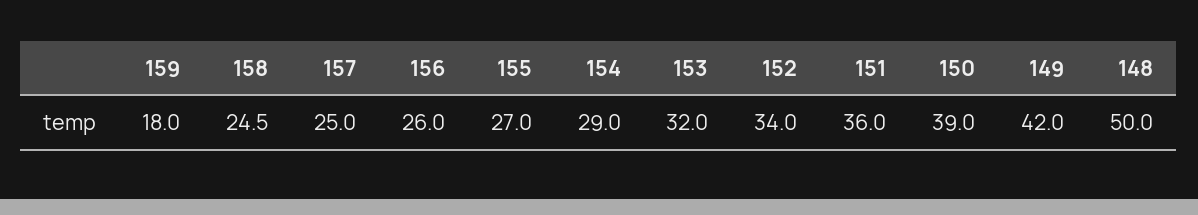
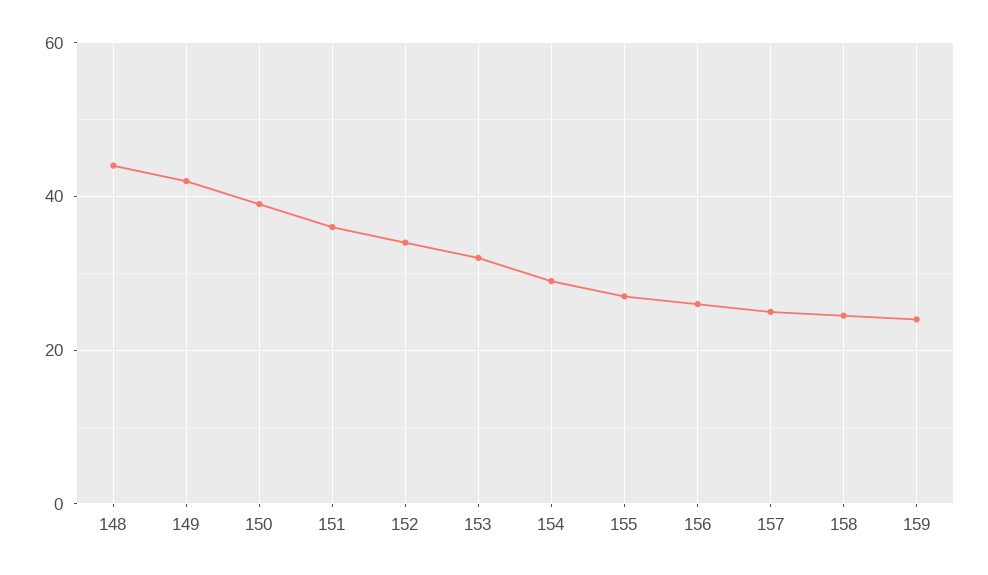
159: 18 -> 24
148: 50 -> 44

